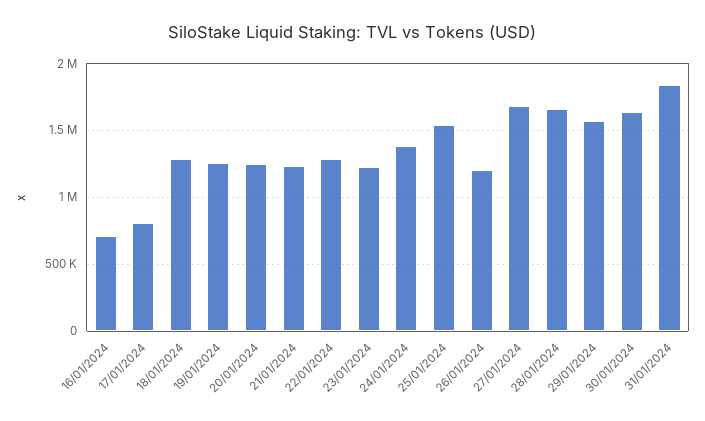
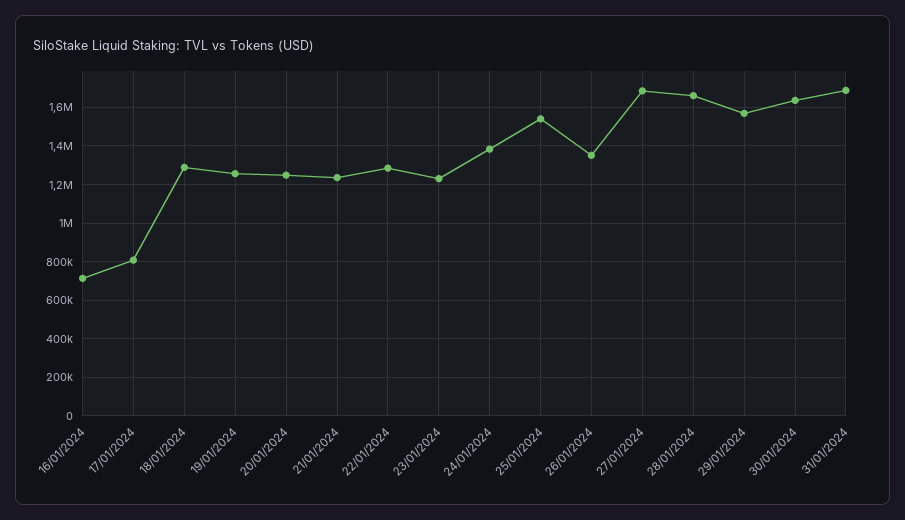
26/01/2024: 1200000 -> 1350000
31/01/2024: 1850000 -> 1700000

